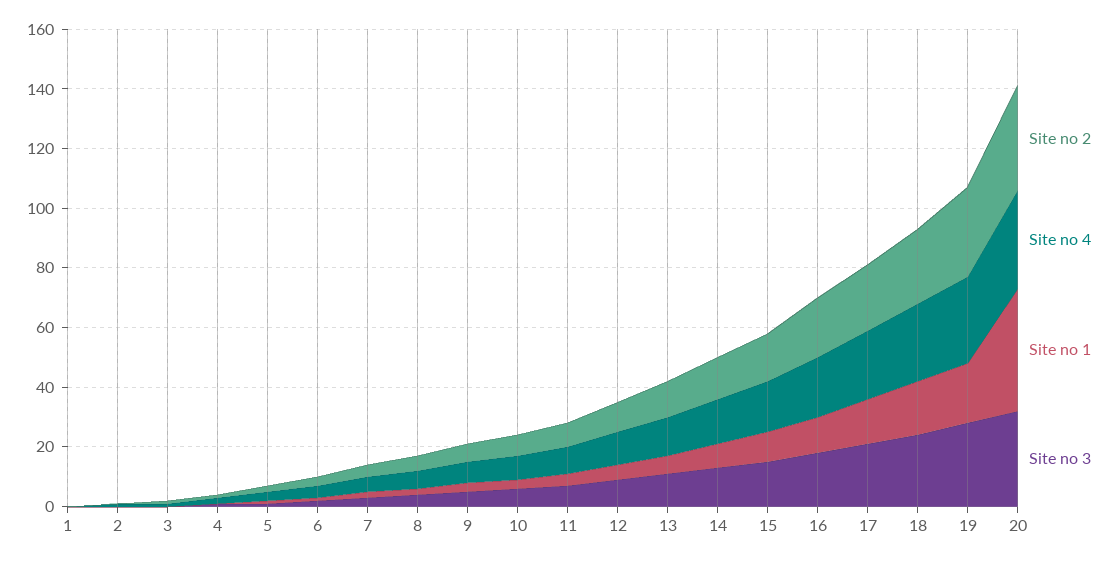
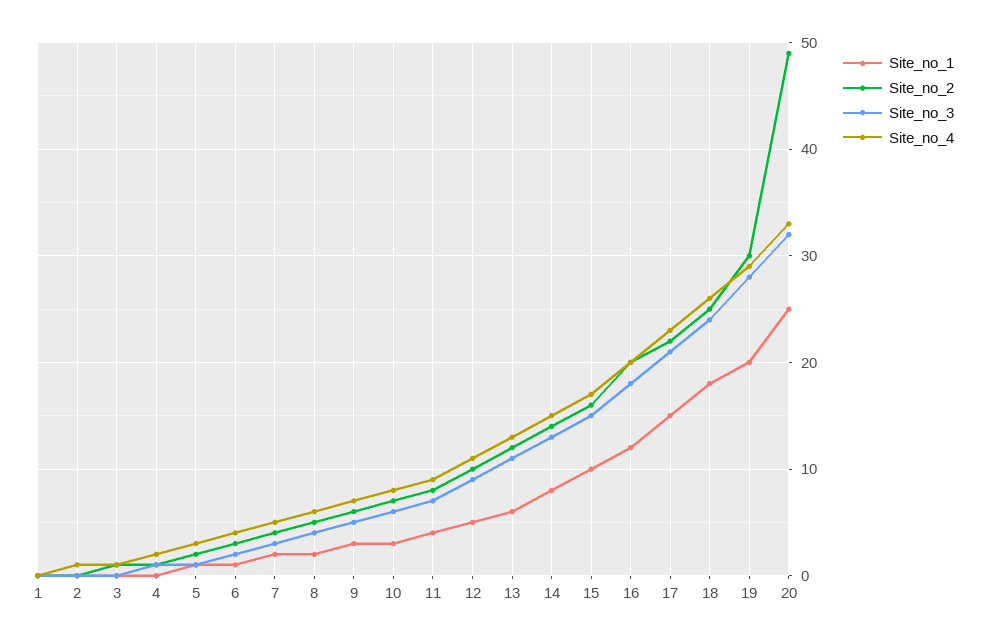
Site no 2, 20: 35 -> 49
Site no 1, 20: 40 -> 25

